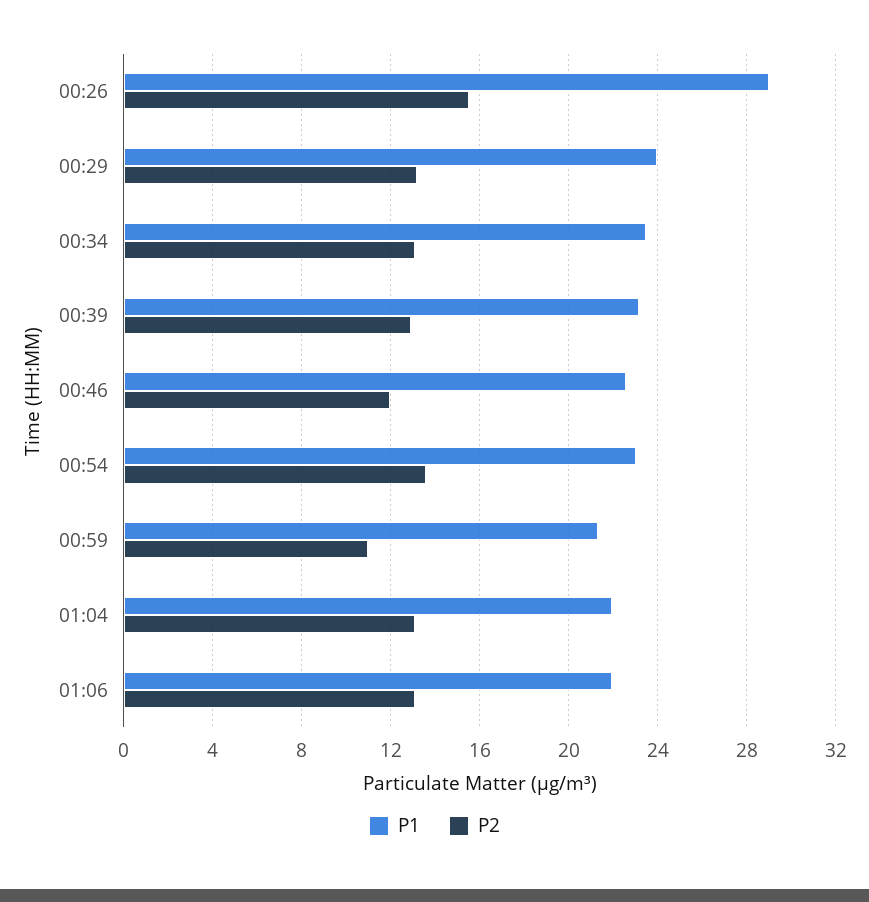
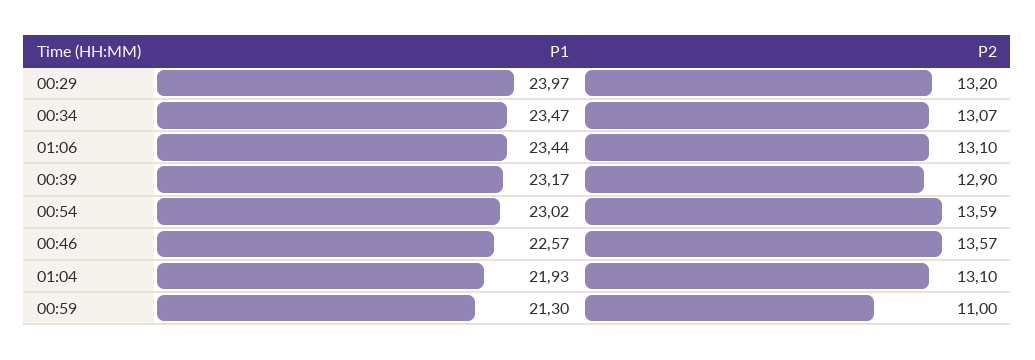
P1, 00:26: 29 -> none
P2, 00:26: 15.5 -> none
P2, 00:46: 12 -> 13.57
P1, 01:06: 22 -> 23.44

